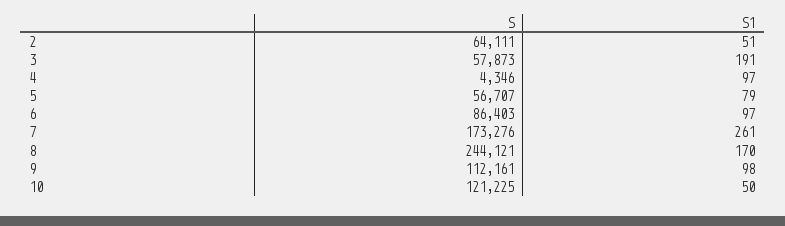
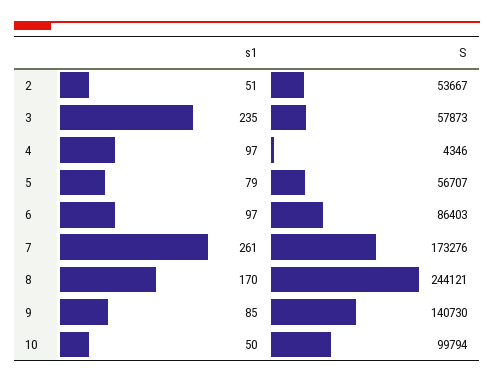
S, 2: 64111 -> 53667
S1, 3: 191 -> 235
S, 9: 112161 -> 140730
S1, 9: 98 -> 85
S, 10: 121225 -> 99794

